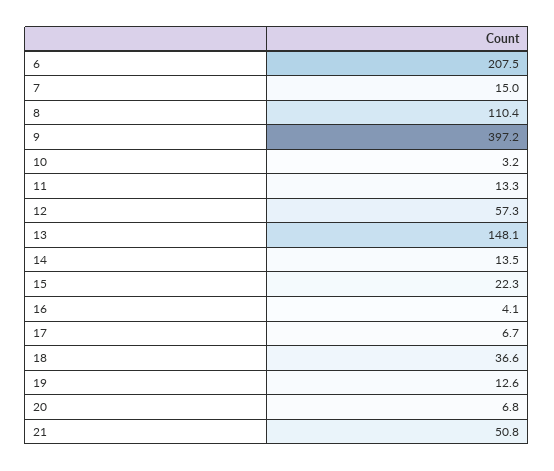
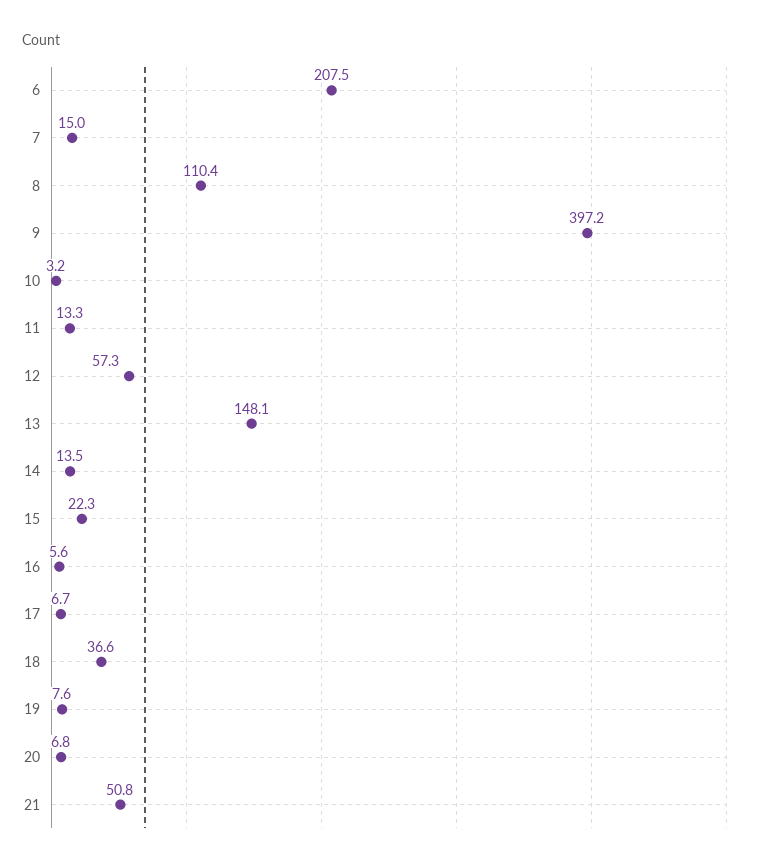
16: 4.1 -> 5.6
19: 12.6 -> 7.6

